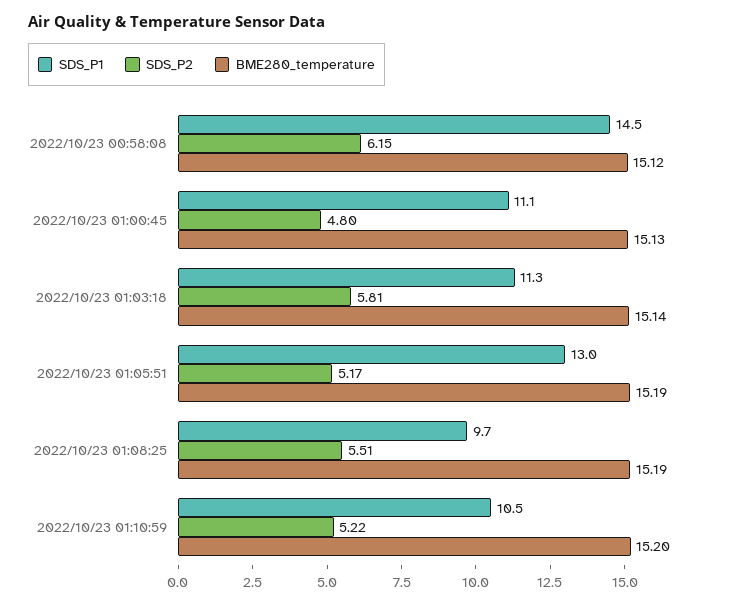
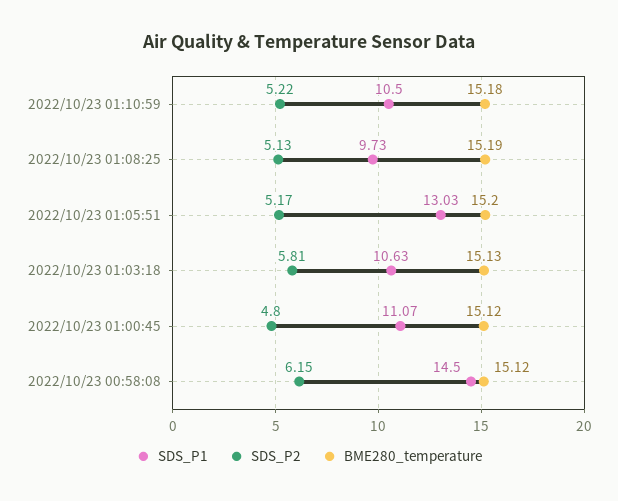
BME280_temperature, 2022/10/23 01:00:45: 15.13 -> 15.12
SDS_P1, 2022/10/23 01:03:18: 11.3 -> 10.63
BME280_temperature, 2022/10/23 01:03:18: 15.14 -> 15.13
BME280_temperature, 2022/10/23 01:05:51: 15.19 -> 15.2
SDS_P2, 2022/10/23 01:08:25: 5.51 -> 5.13
BME280_temperature, 2022/10/23 01:10:59: 15.2 -> 15.18

